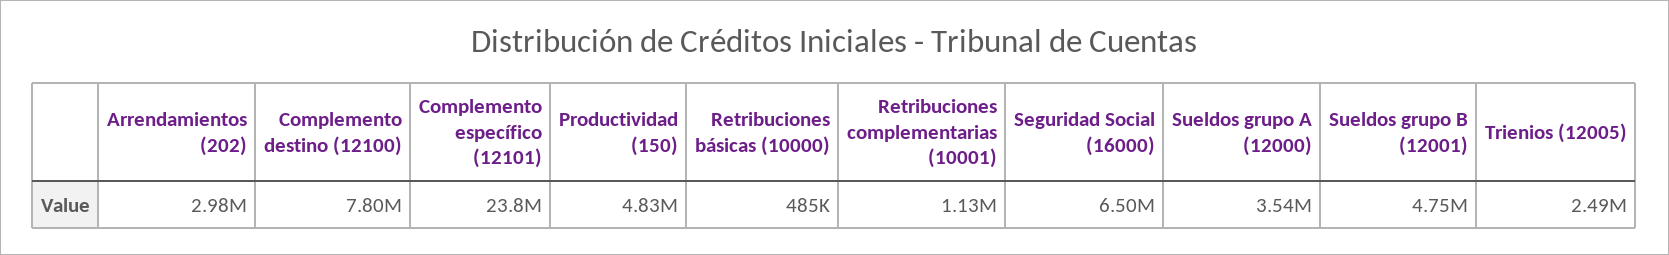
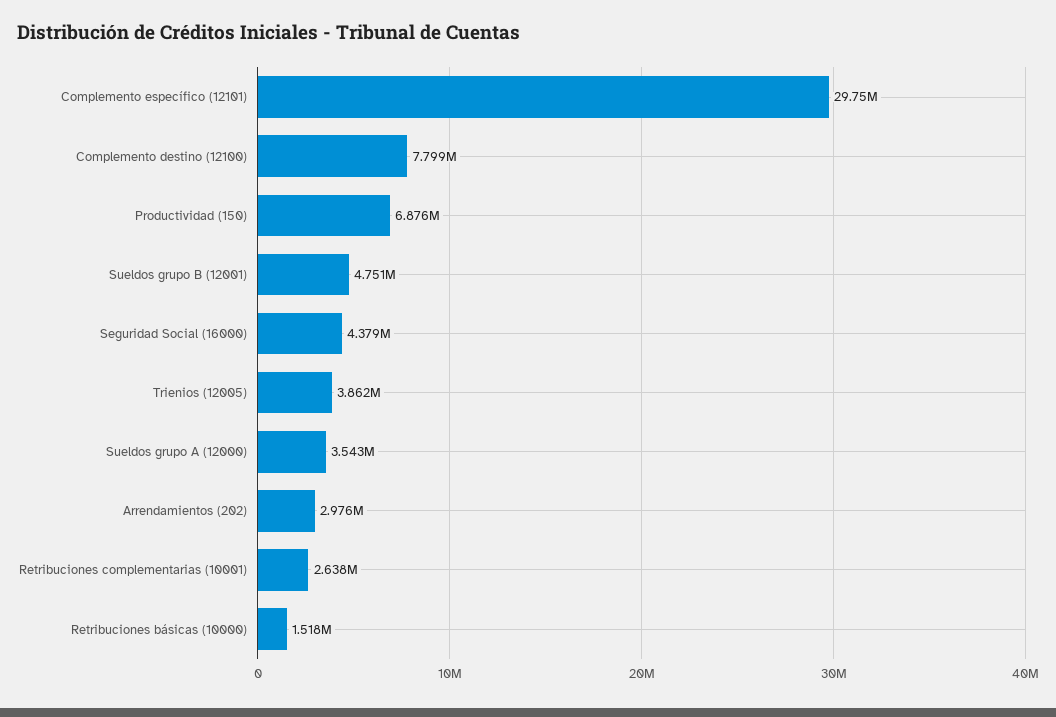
Complemento específico (12101): 23800000 -> 29750000
Productividad (150): 4830000 -> 6876000
Retribuciones básicas (10000): 485000 -> 1518000
Retribuciones complementarias (10001): 1130000 -> 2638000
Seguridad Social (16000): 6500000 -> 4379000
Trienios (12005): 2490000 -> 3862000

